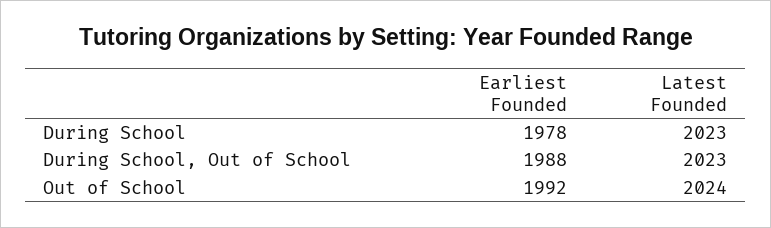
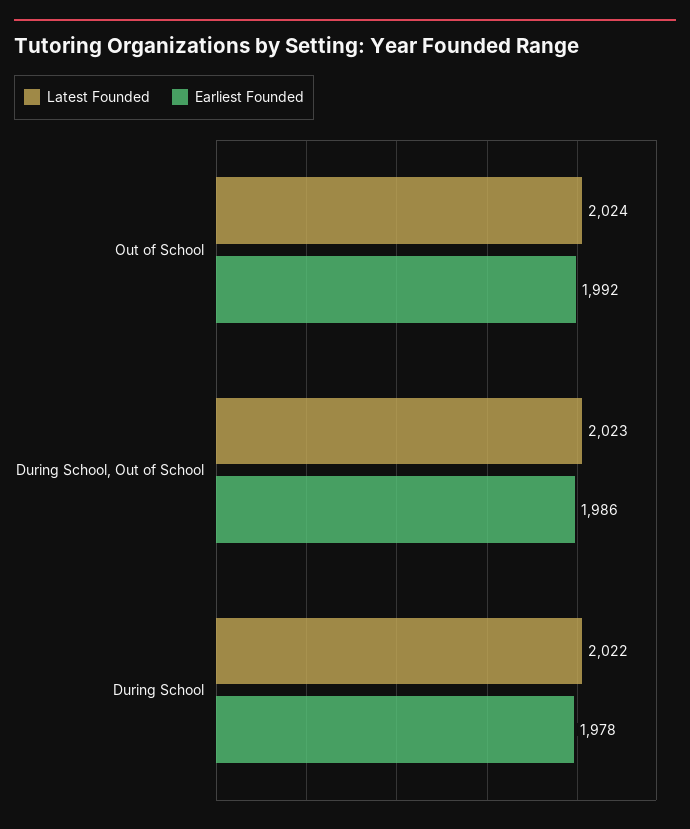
Latest Founded, During School: 2023 -> 2022
Earliest Founded, During School, Out of School: 1988 -> 1986

